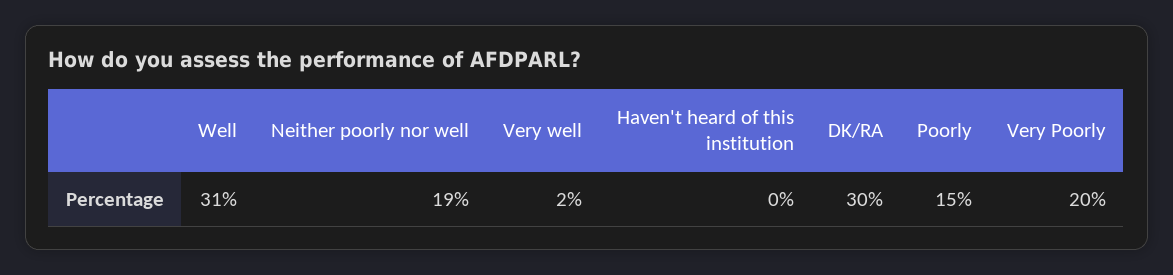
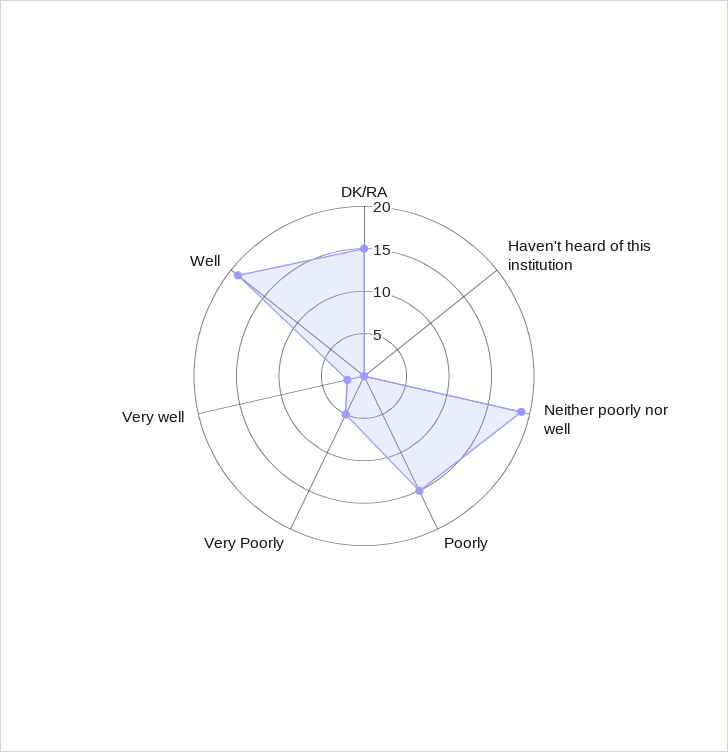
Well: 31 -> 19
DK/RA: 30 -> 15
Very Poorly: 20 -> 5

